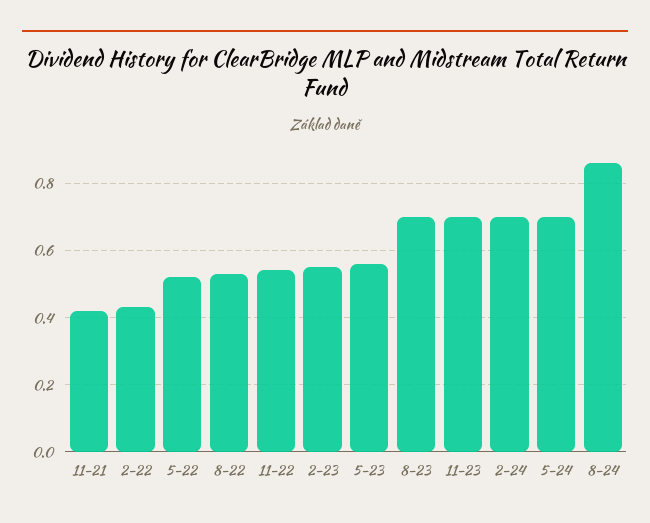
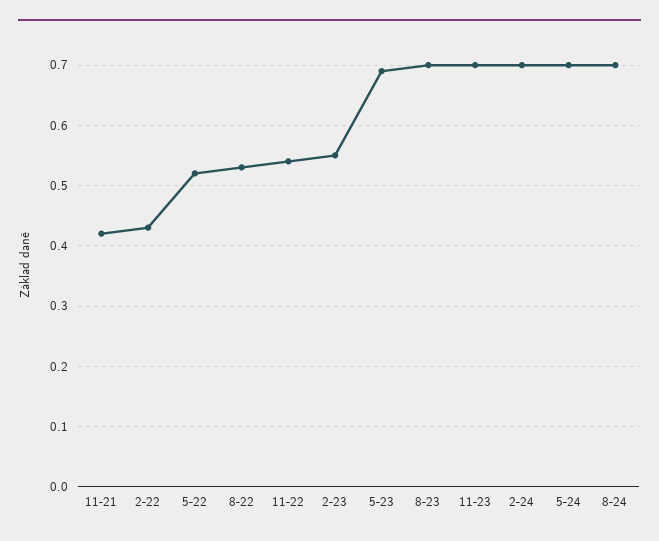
5-23: 0.55 -> 0.69
8-24: 0.85 -> 0.7

